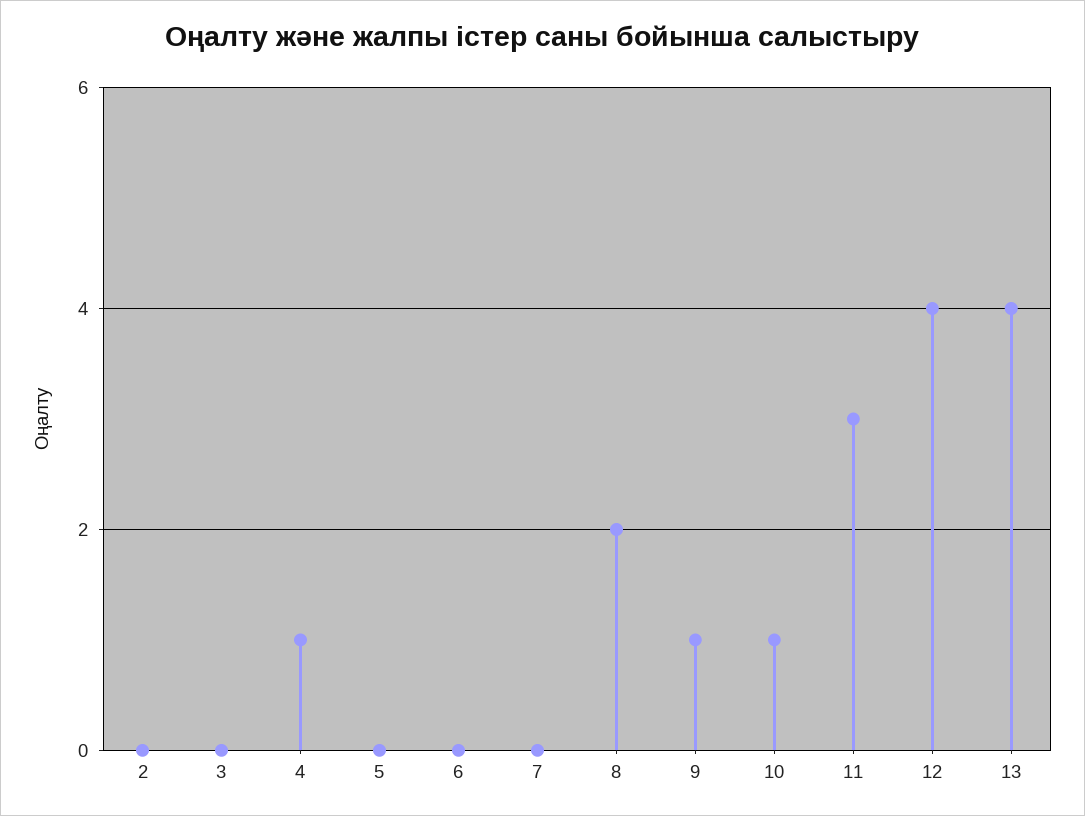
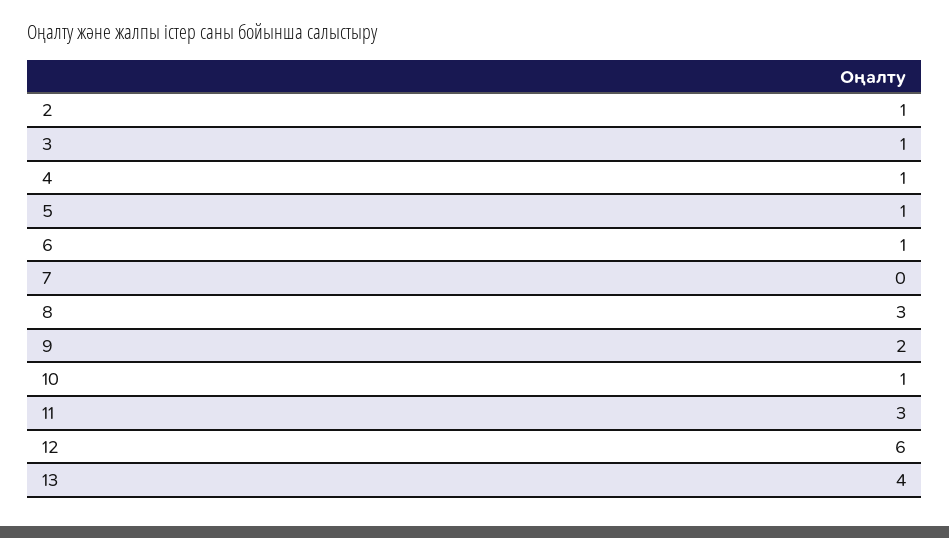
2: 0 -> 1
3: 0 -> 1
5: 0 -> 1
6: 0 -> 1
8: 2 -> 3
9: 1 -> 2
12: 4 -> 6

